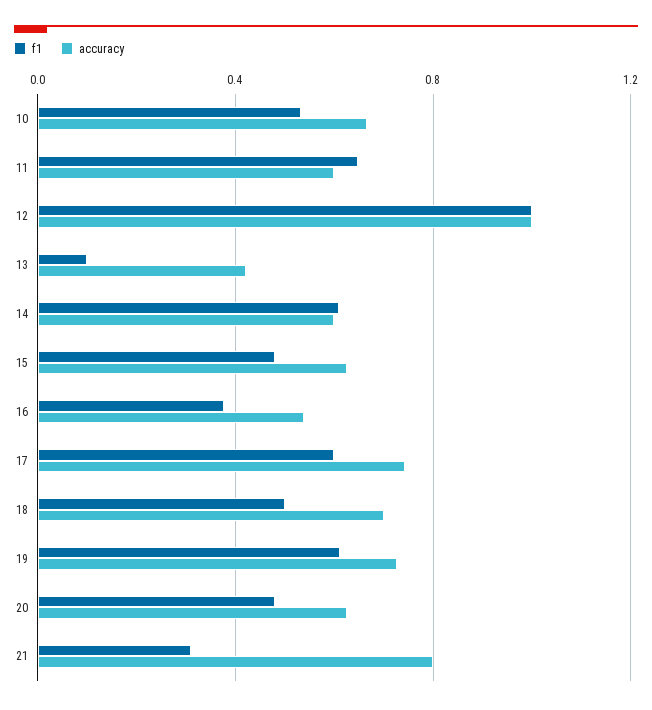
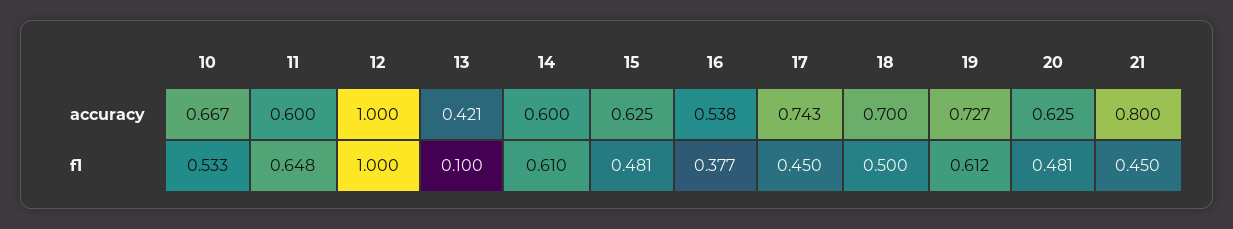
f1, 17: 0.6 -> 0.45
f1, 21: 0.3 -> 0.45

